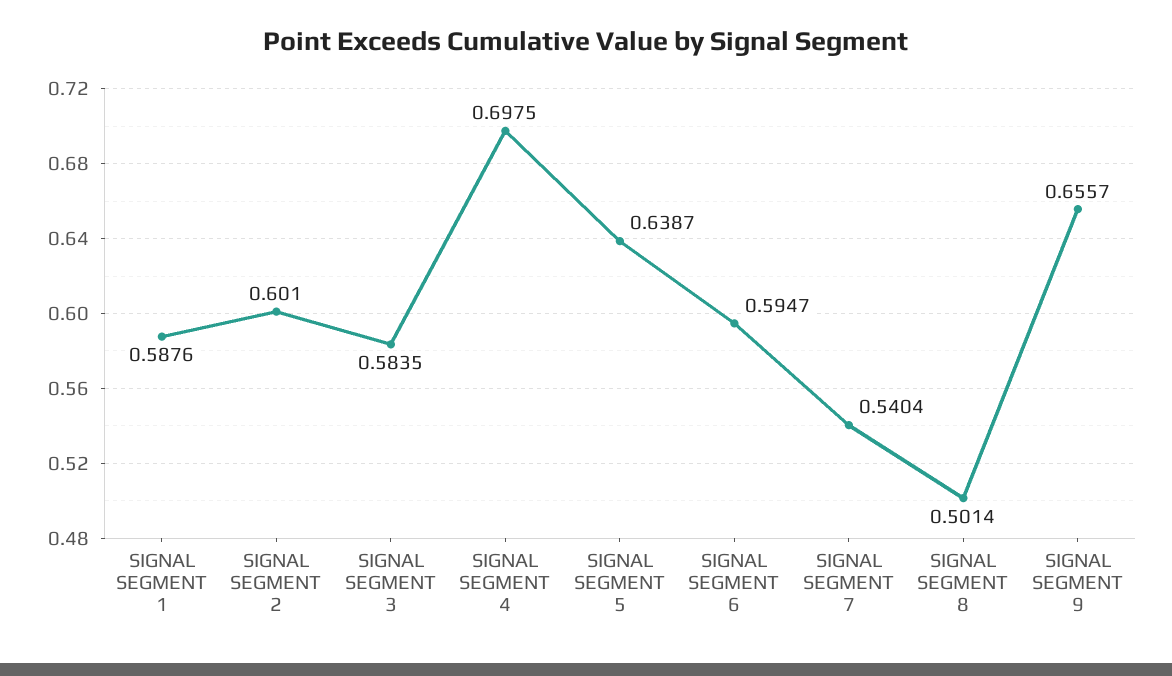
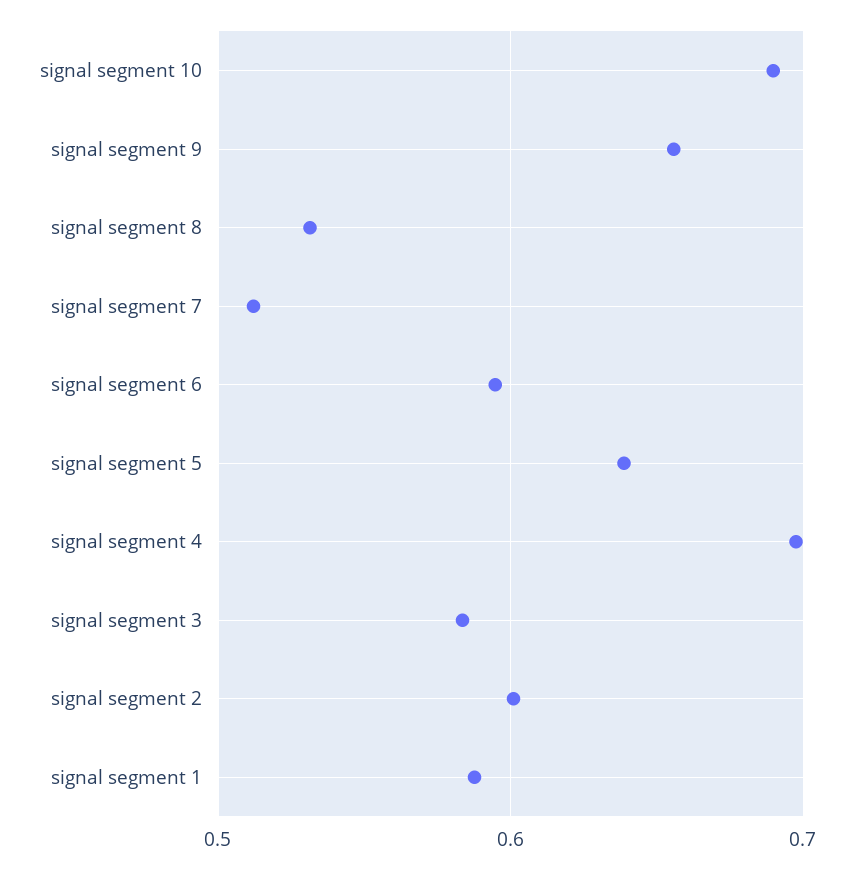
SIGNAL SEGMENT 7: 0.5404 -> 0.51
SIGNAL SEGMENT 8: 0.5014 -> 0.53
signal segment 10: none -> 0.69

